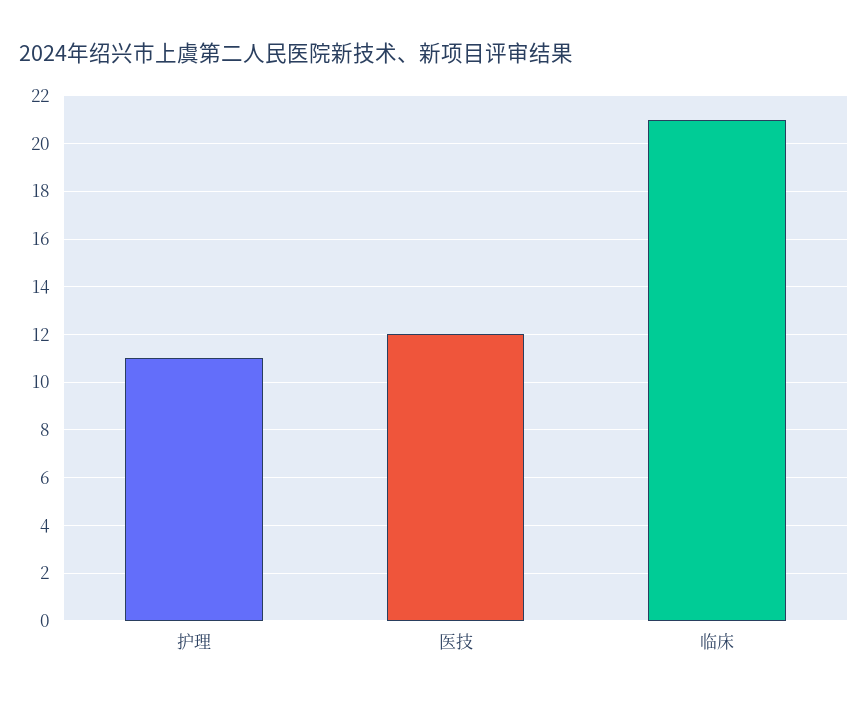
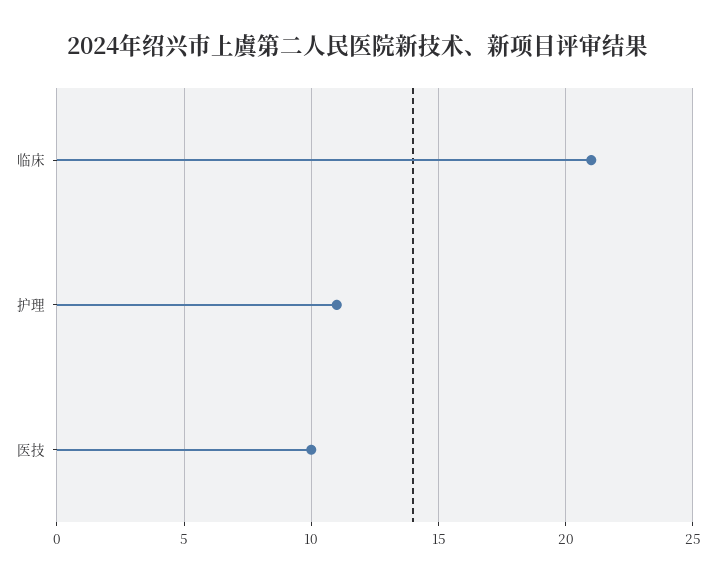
医技: 12 -> 10

